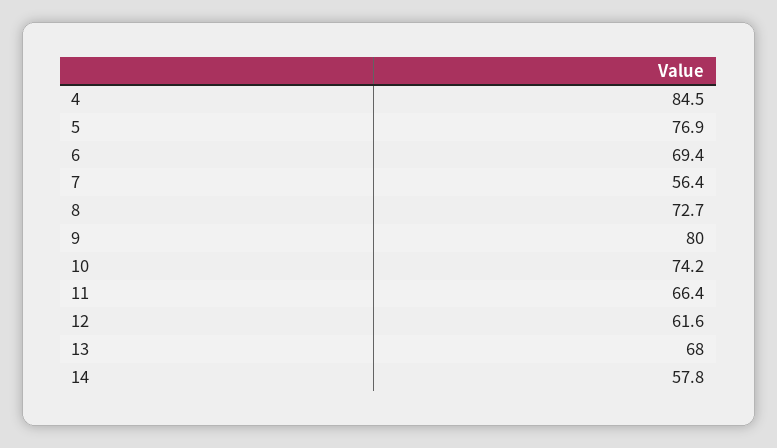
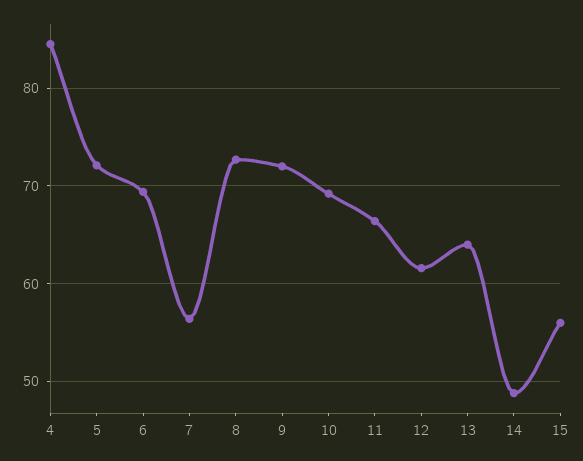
5: 76.9 -> 72
9: 80 -> 72
10: 74.2 -> 69
13: 68 -> 64
14: 57.8 -> 49
15: none -> 56

